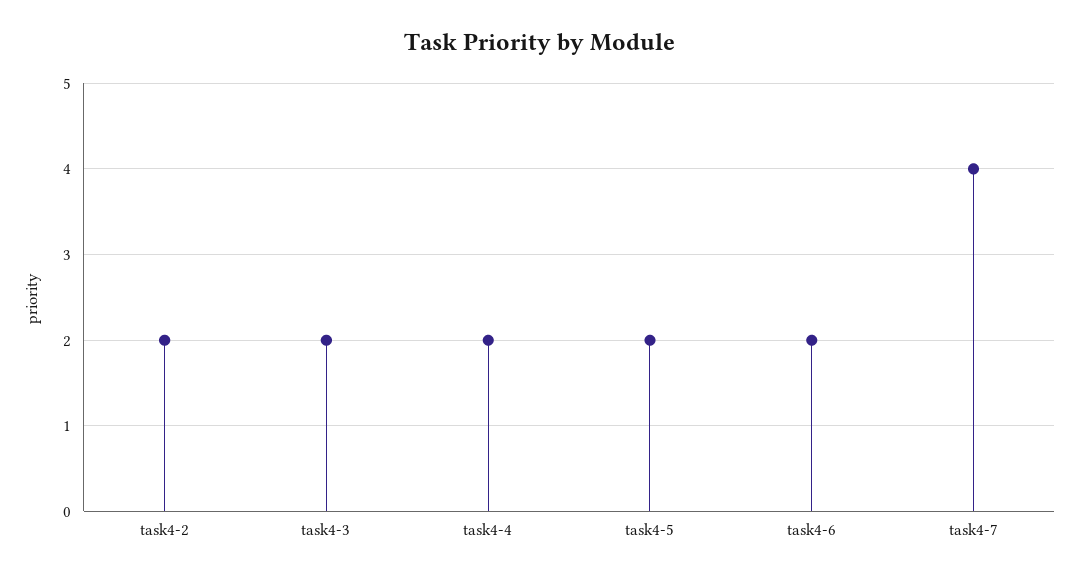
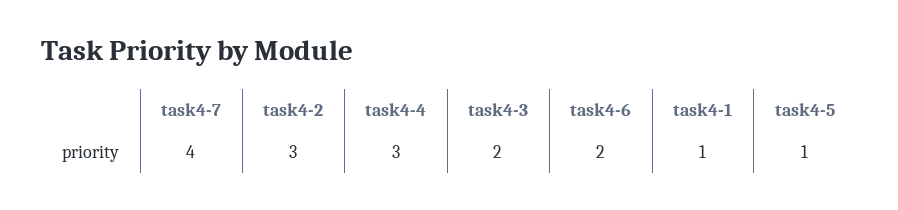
task4-2: 2 -> 3
task4-4: 2 -> 3
task4-5: 2 -> 1
task4-1: none -> 1

